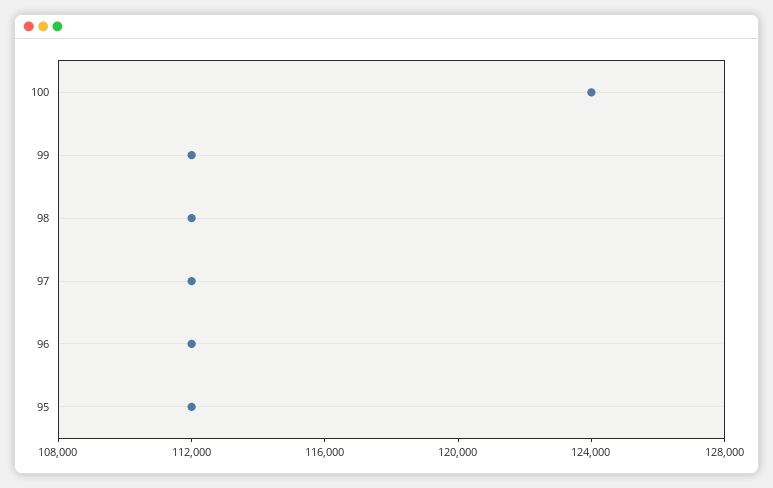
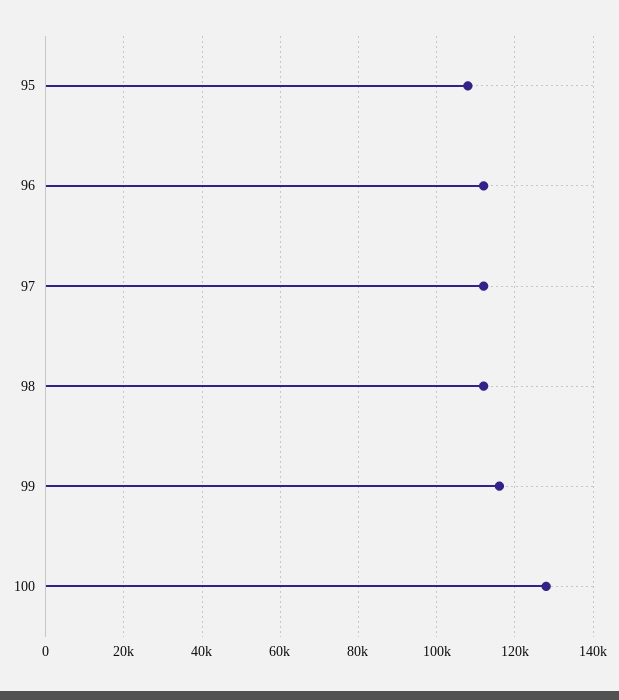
100: 124000 -> 128000
99: 112000 -> 116000
95: 112000 -> 108000

